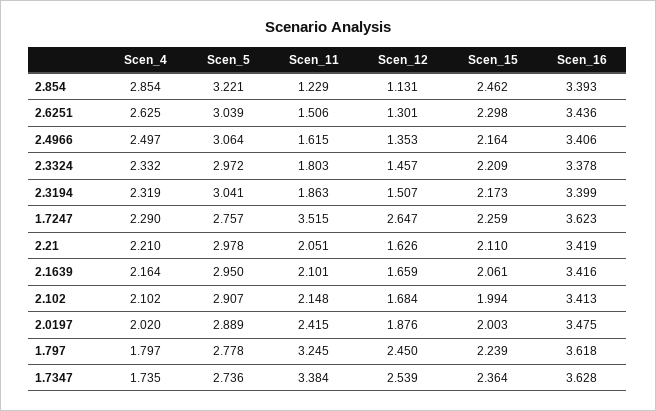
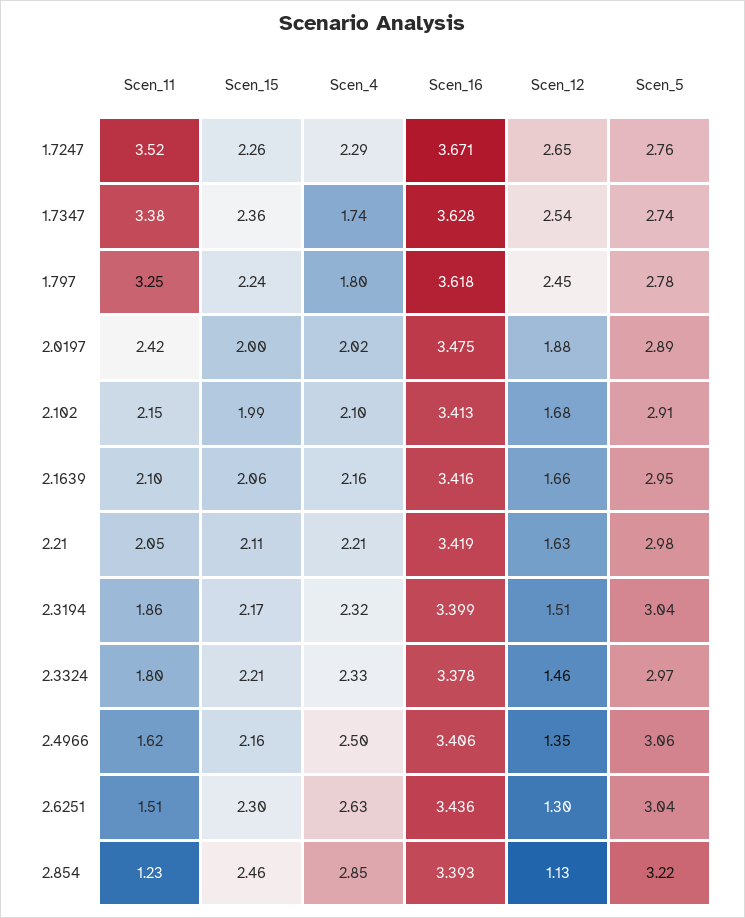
Scen_16, 1.7247: 3.623 -> 3.671

